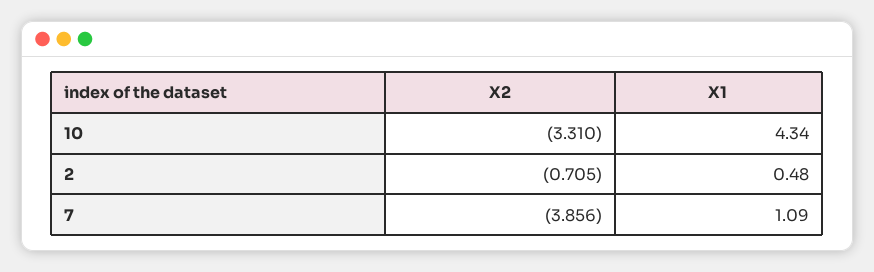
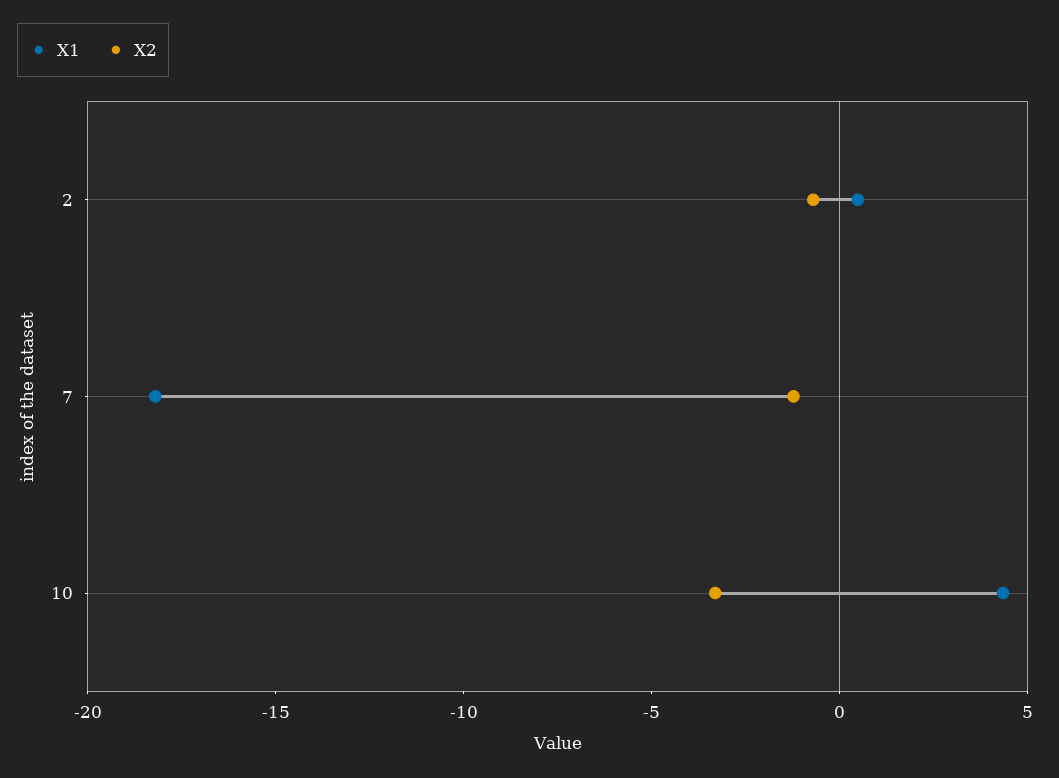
X2, 7: -3.856 -> -1
X1, 7: 1.09 -> -18

